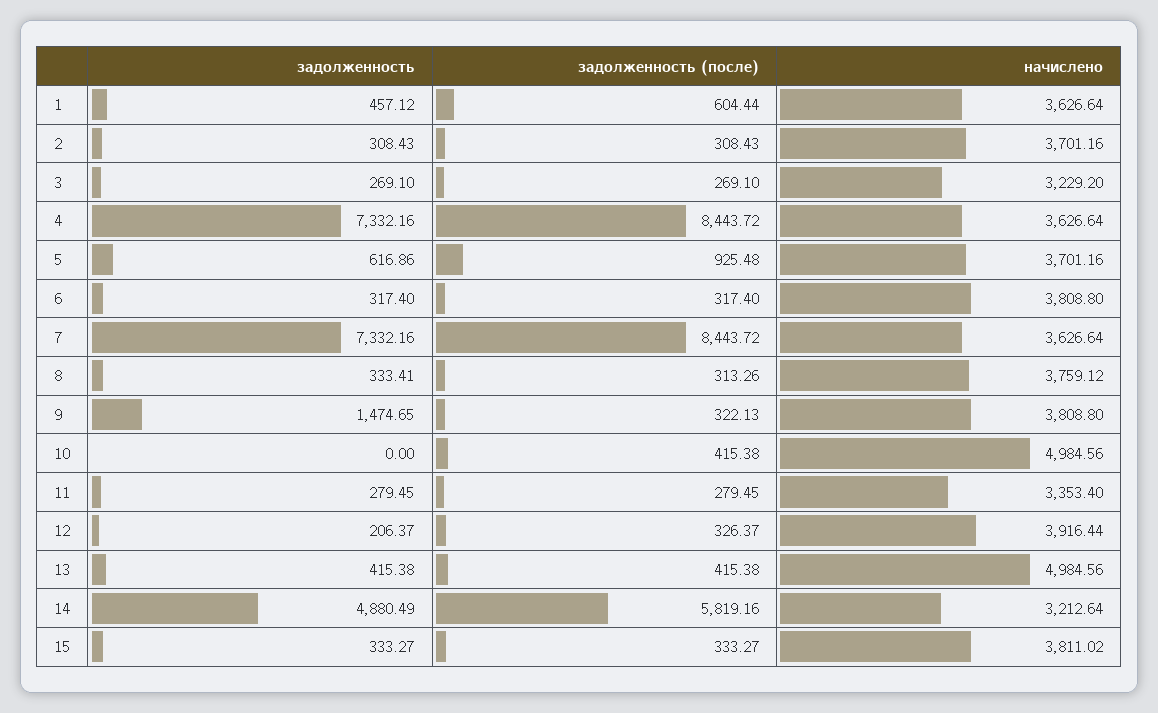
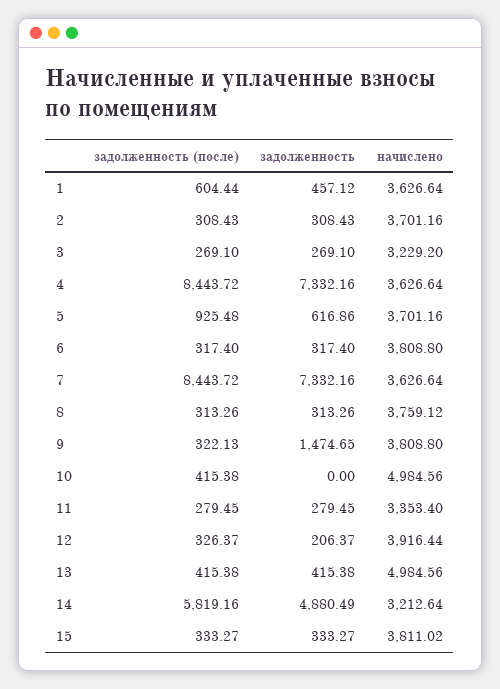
задолженность, 8: 333.41 -> 313.26

